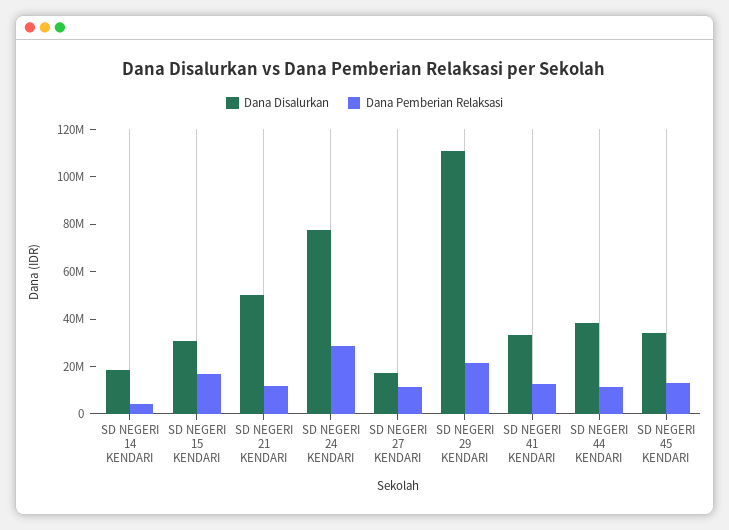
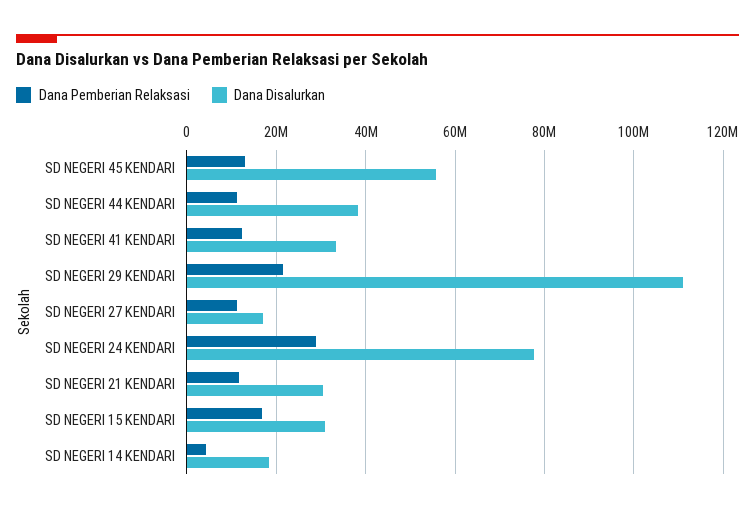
Dana Disalurkan, SD NEGERI 21 KENDARI: 50000000 -> 30000000
Dana Disalurkan, SD NEGERI 45 KENDARI: 35000000 -> 56000000

